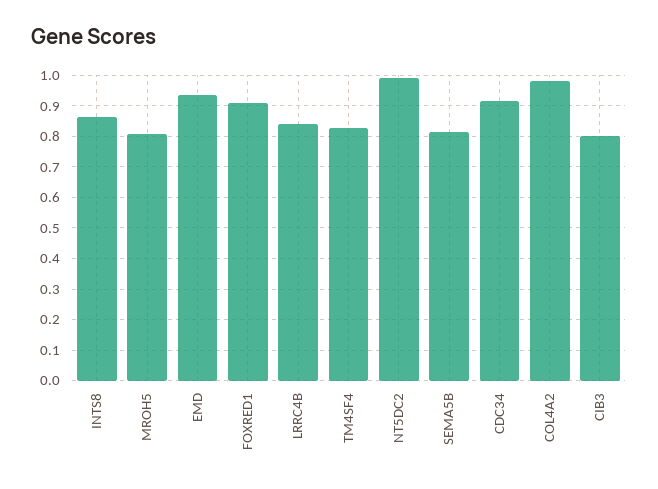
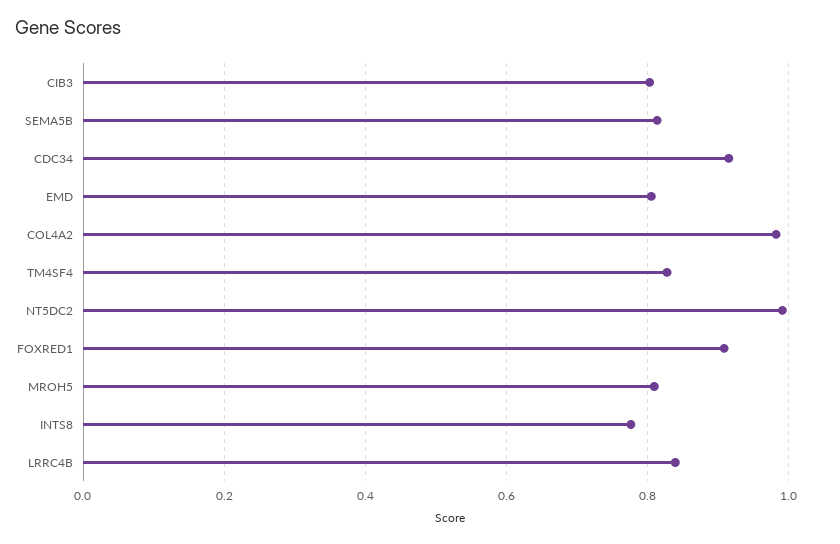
INTS8: 0.86 -> 0.78
EMD: 0.94 -> 0.8

